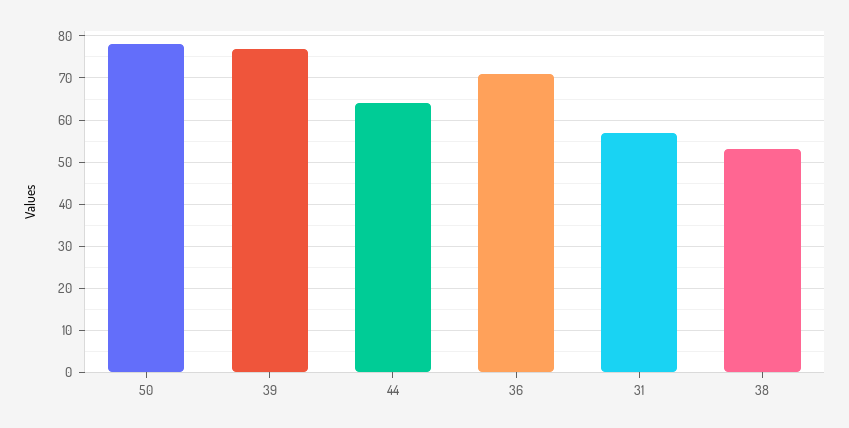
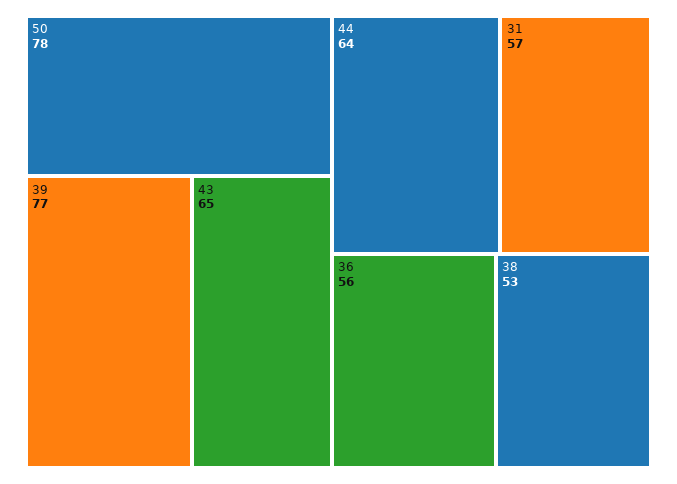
36: 70 -> 56
43: none -> 65

